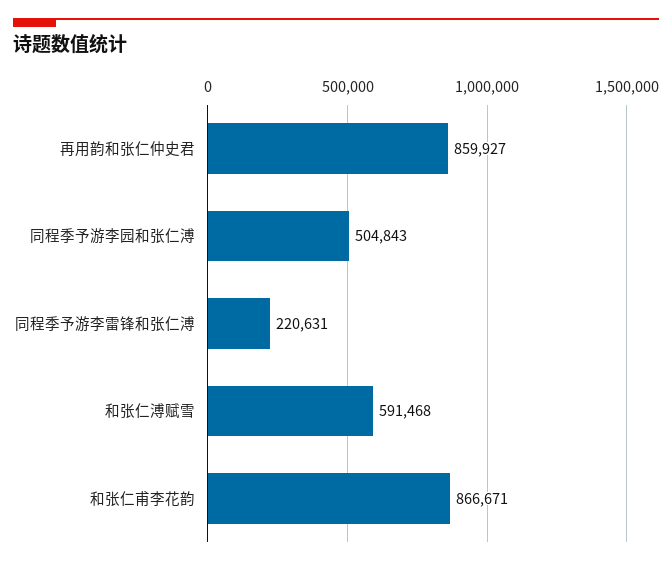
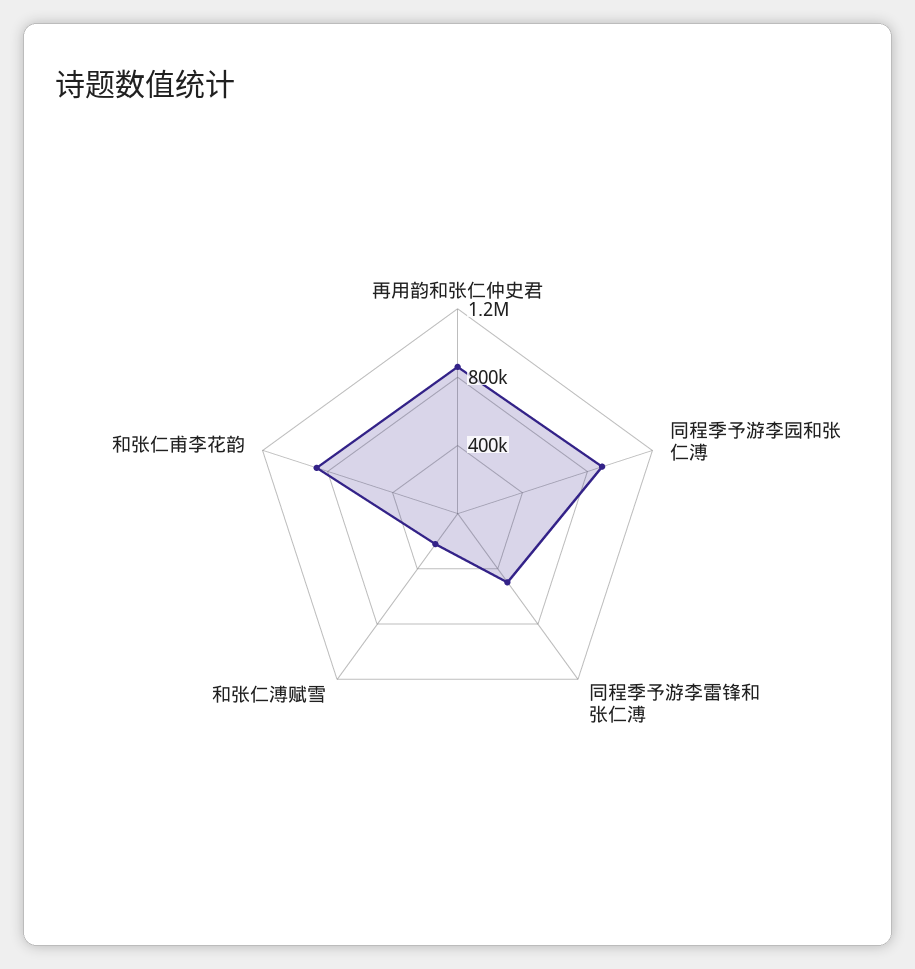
同程季予游李园和张仁溥: 504843 -> 900000
同程季予游李雷锋和张仁溥: 220631 -> 500000
和张仁溥赋雪: 591468 -> 200000

